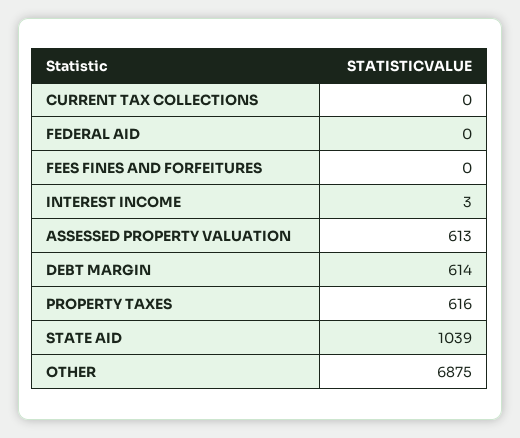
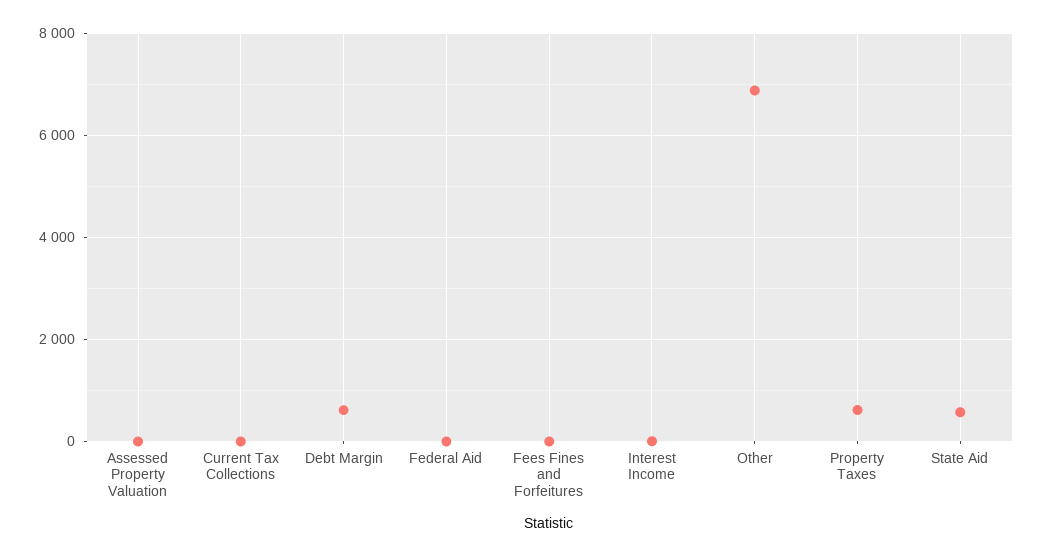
ASSESSED PROPERTY VALUATION: 613 -> 0
STATE AID: 1039 -> 600

